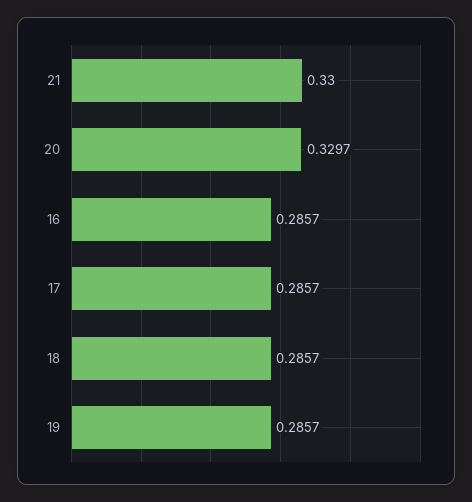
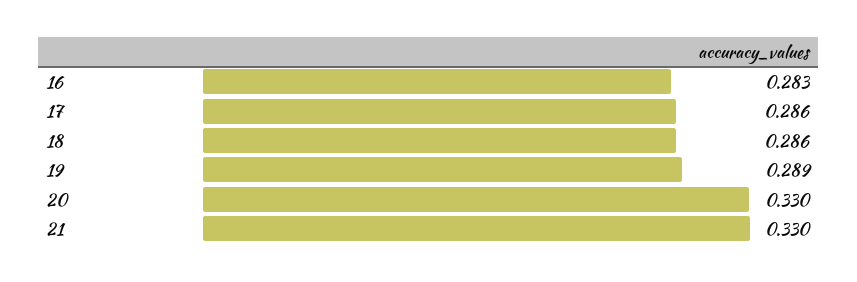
16: 0.2857 -> 0.283
19: 0.2857 -> 0.289

